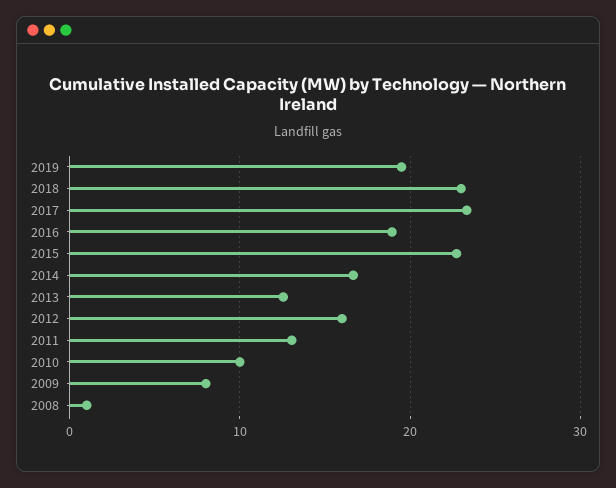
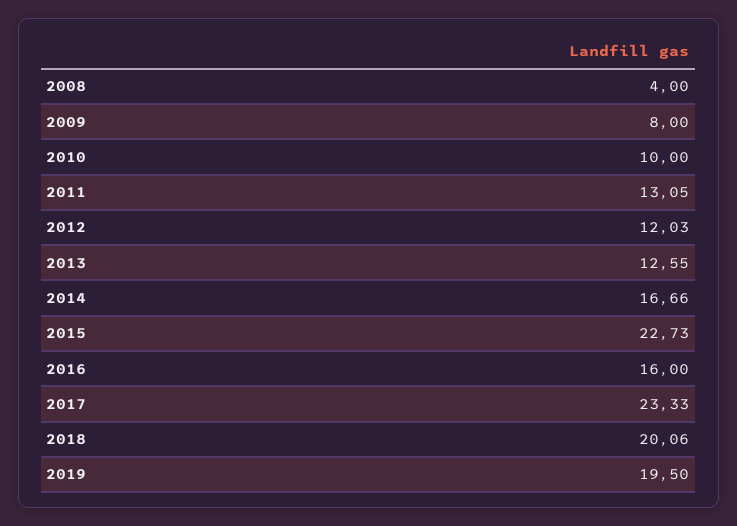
2018: 23 -> 20.06
2016: 19 -> 16
2012: 16 -> 12.03
2008: 1 -> 4

